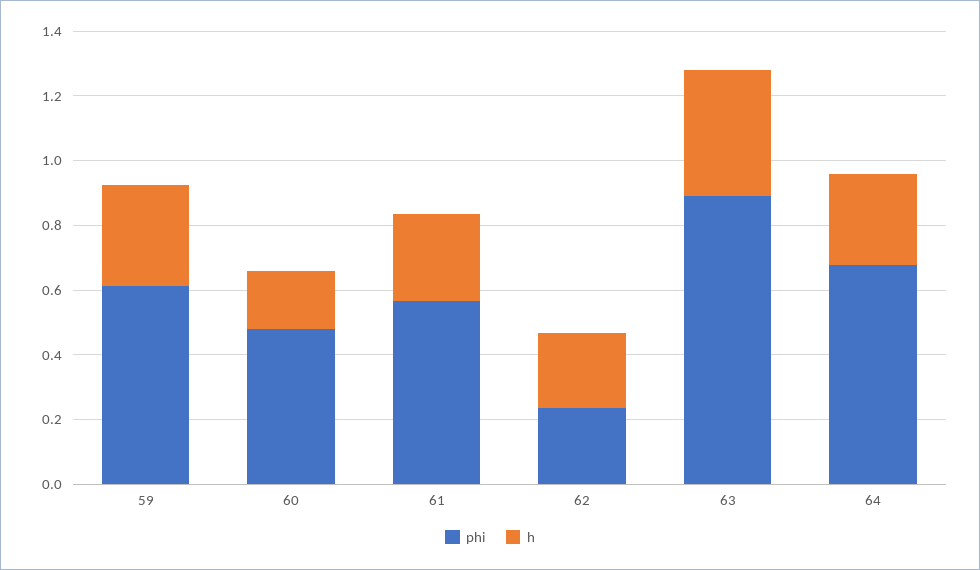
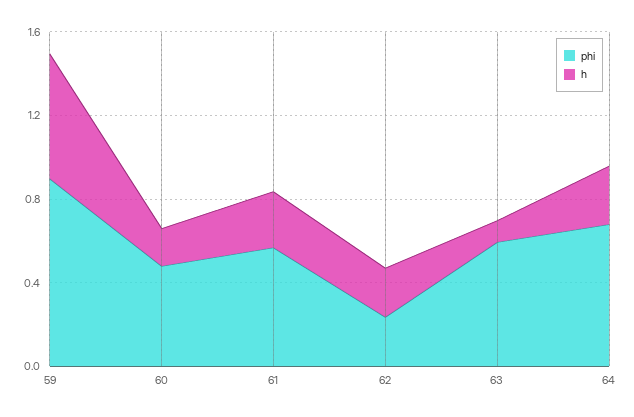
phi, 59: 0.6 -> 0.9
h, 59: 0.3 -> 0.6
phi, 63: 0.9 -> 0.6
h, 63: 0.4 -> 0.1

